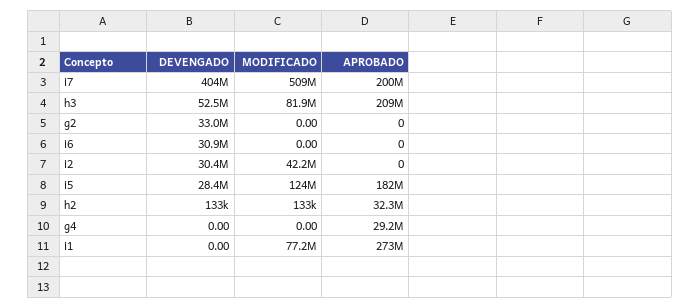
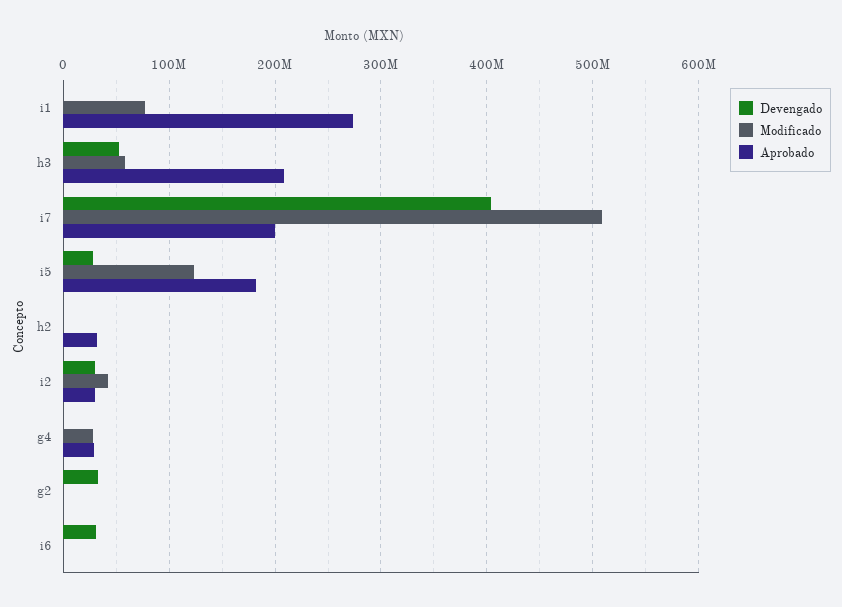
MODIFICADO, h3: 81900000 -> 60000000
APROBADO, i2: 0 -> 30000000
MODIFICADO, g4: 0 -> 30000000

